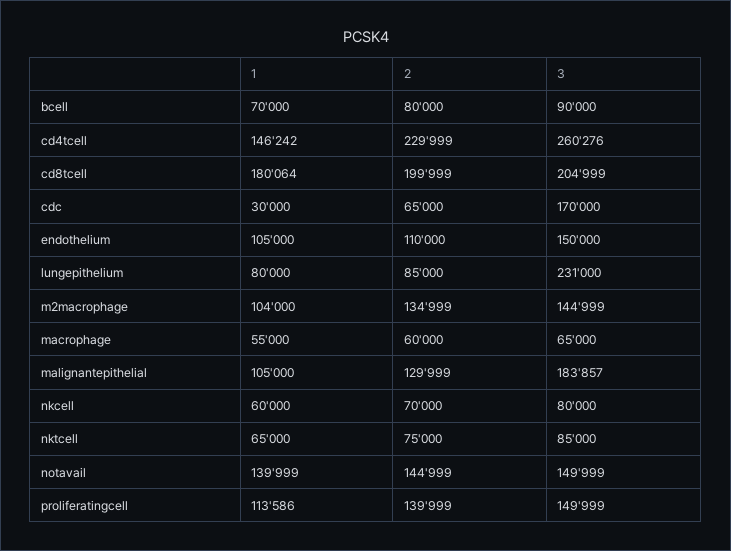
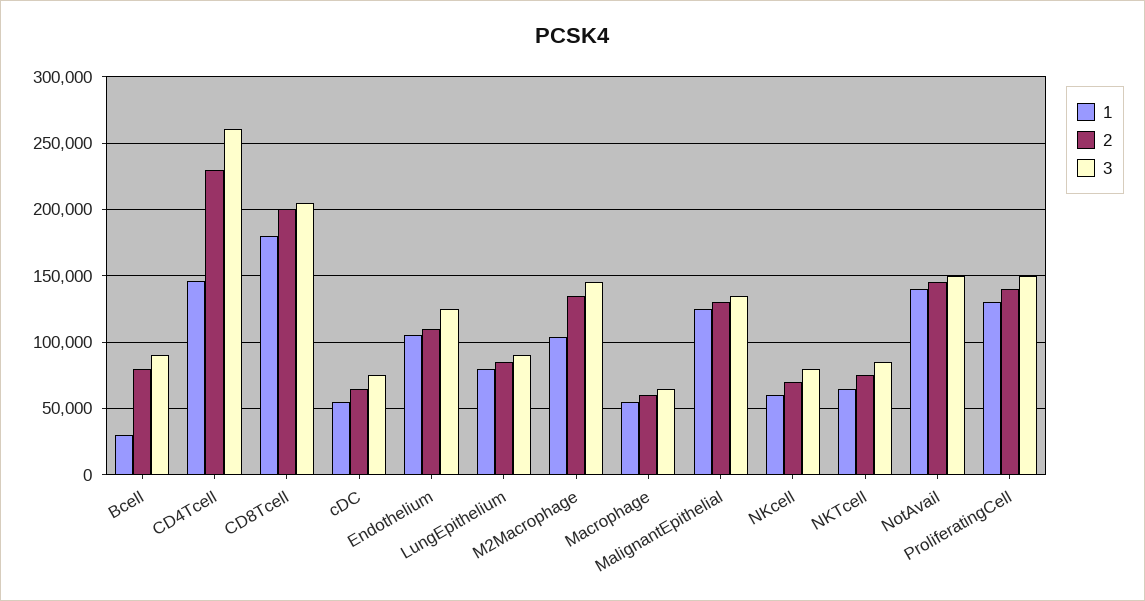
1, bcell: 70000 -> 30000
1, cdc: 30000 -> 55000
3, cdc: 170000 -> 75000
3, endothelium: 150000 -> 125000
3, lungepithelium: 231000 -> 90000
1, malignantepithelial: 105000 -> 125000
3, malignantepithelial: 183857 -> 135000
1, proliferatingcell: 113586 -> 130000

